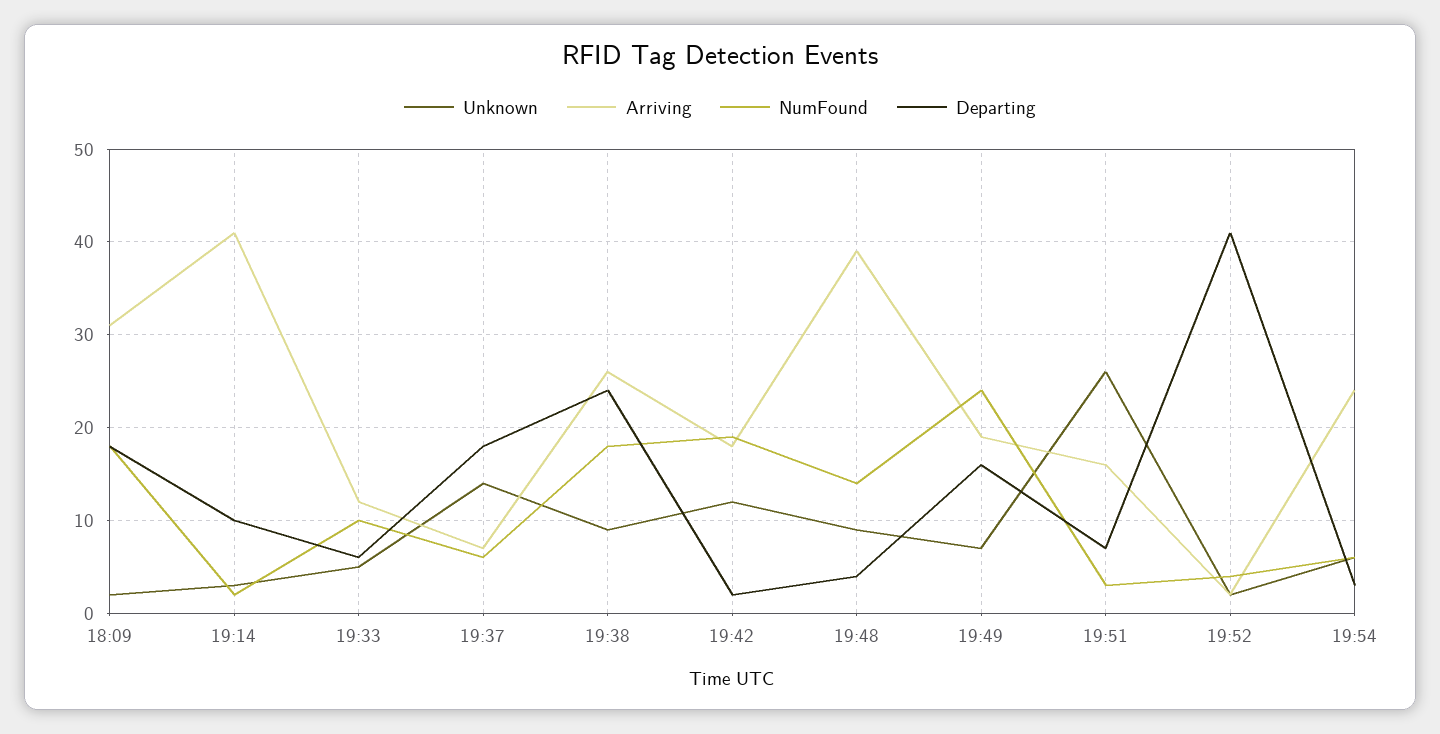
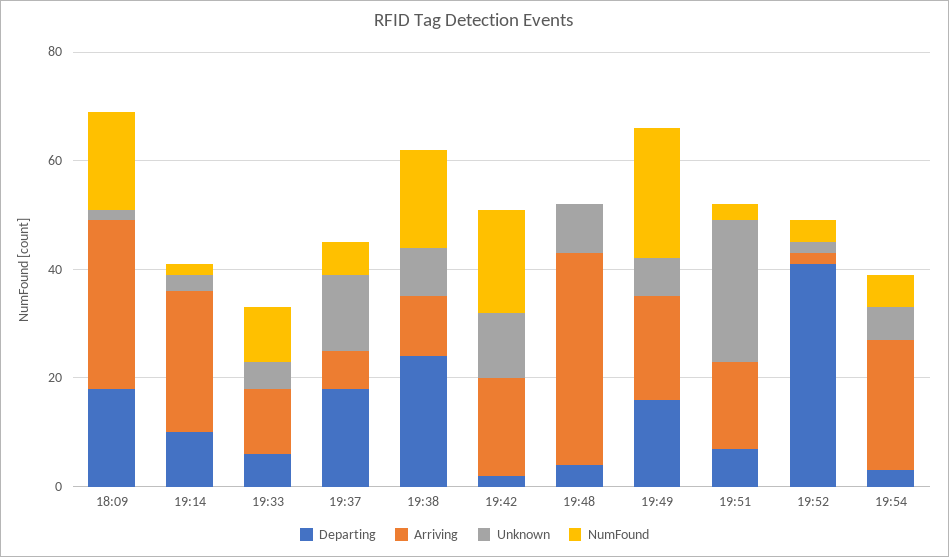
Arriving, 19:14: 41 -> 25
Arriving, 19:38: 26 -> 10
NumFound, 19:48: 14 -> 0

